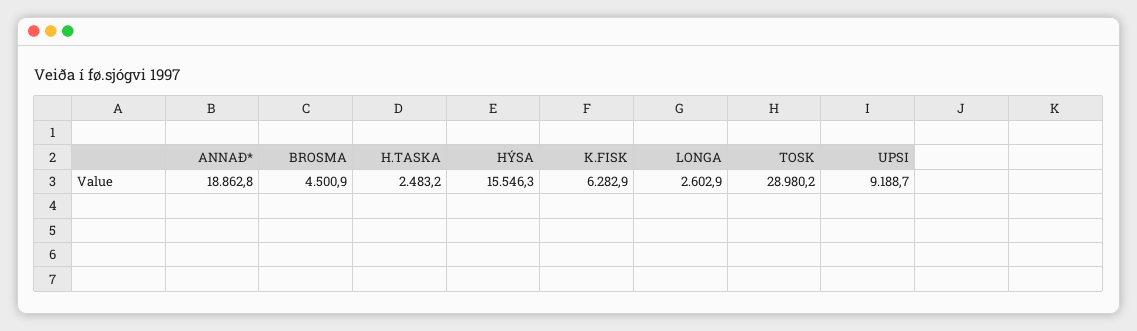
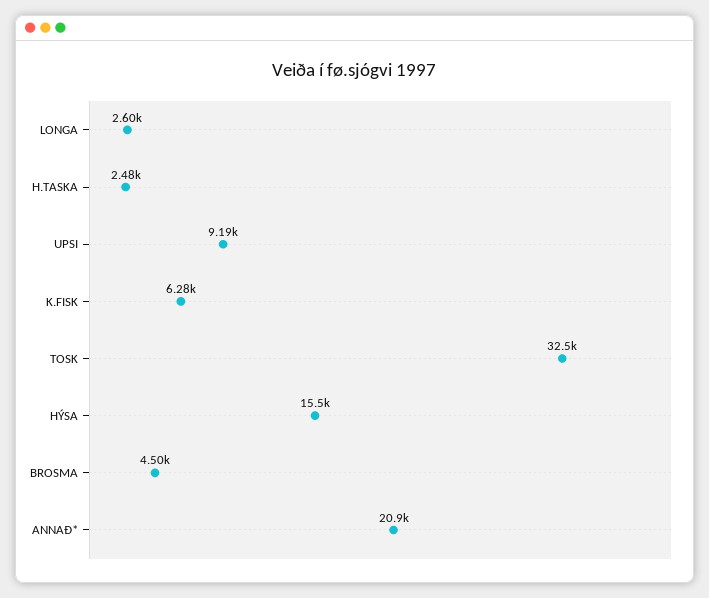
ANNAÐ*: 18862.8 -> 20900
TOSK: 28980.2 -> 32500

